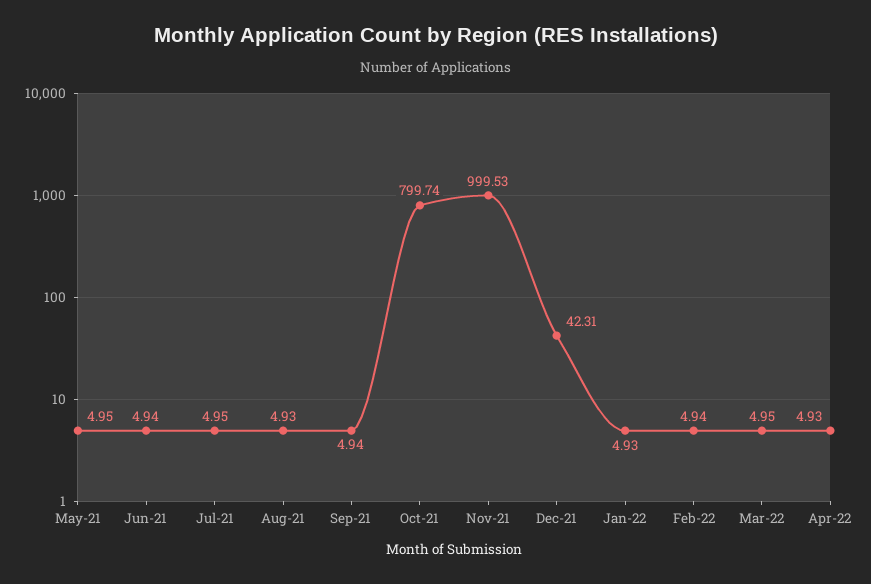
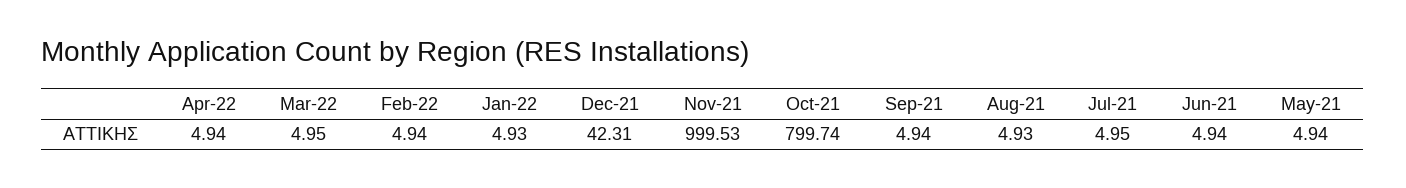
May-21: 4.95 -> 4.94
Apr-22: 4.93 -> 4.94

